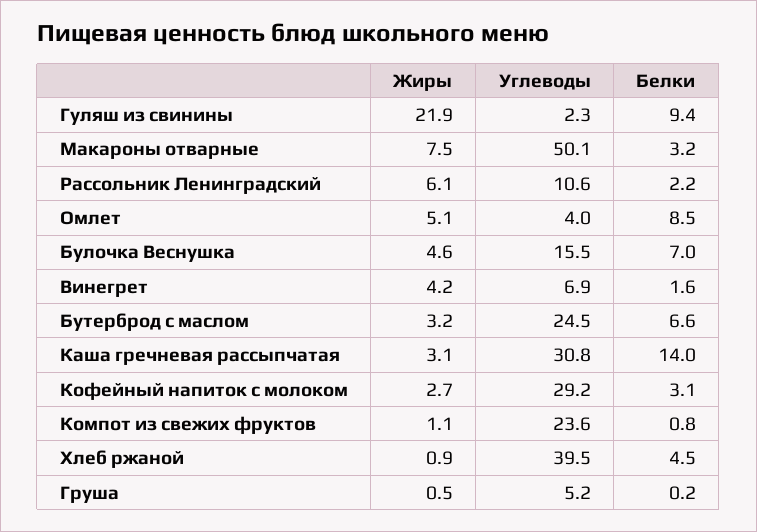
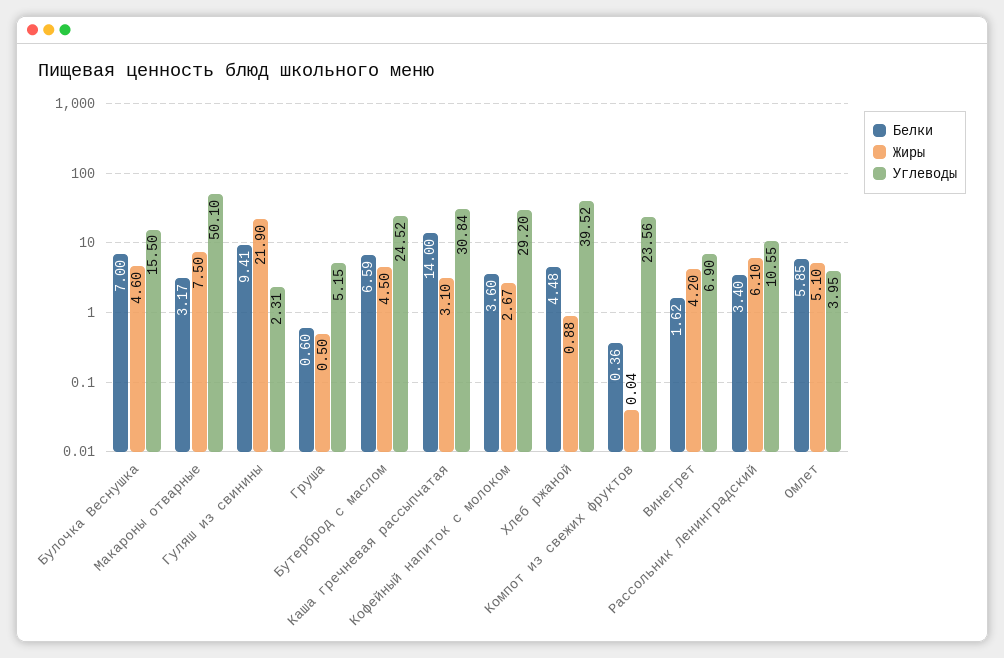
Белки, Рассольник Ленинградский: 2.2 -> 3.4
Белки, Омлет: 8.5 -> 5.85
Жиры, Бутерброд с маслом: 3.2 -> 4.5
Белки, Кофейный напиток с молоком: 3.1 -> 3.6
Жиры, Компот из свежих фруктов: 1.1 -> 0.04
Белки, Компот из свежих фруктов: 0.8 -> 0.36
Белки, Груша: 0.2 -> 0.6

